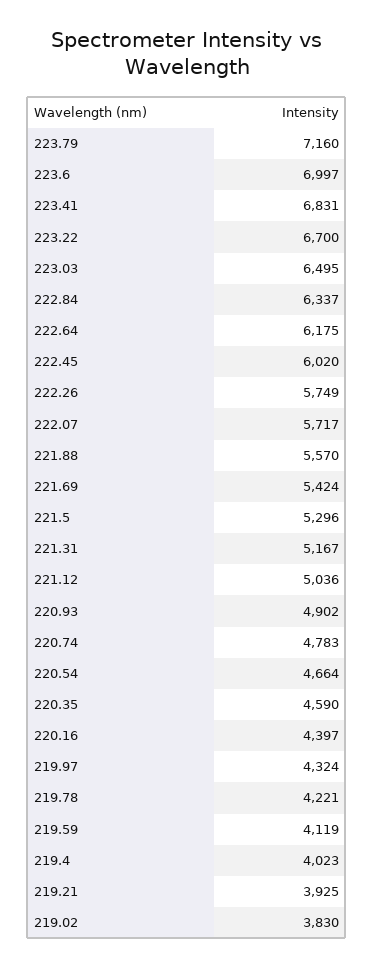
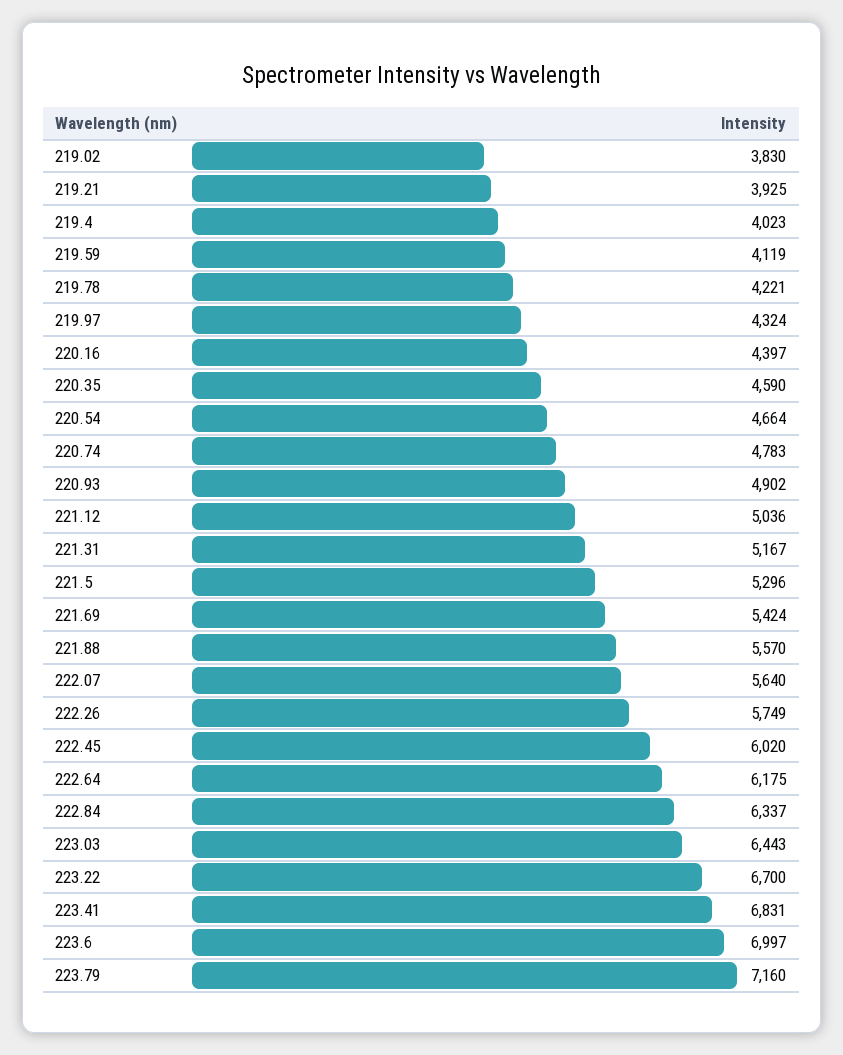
223.03: 6495 -> 6443
222.07: 5717 -> 5640

